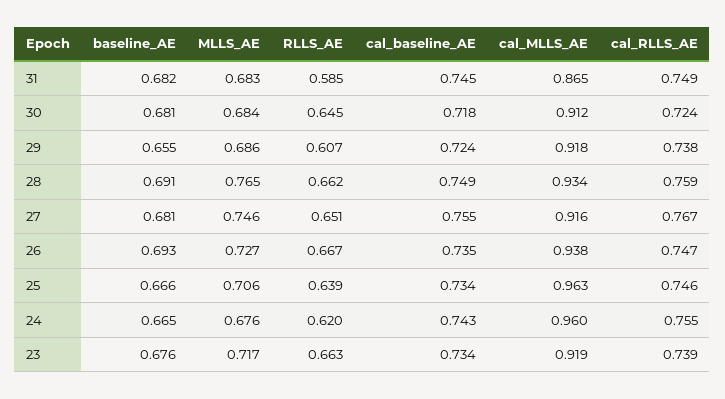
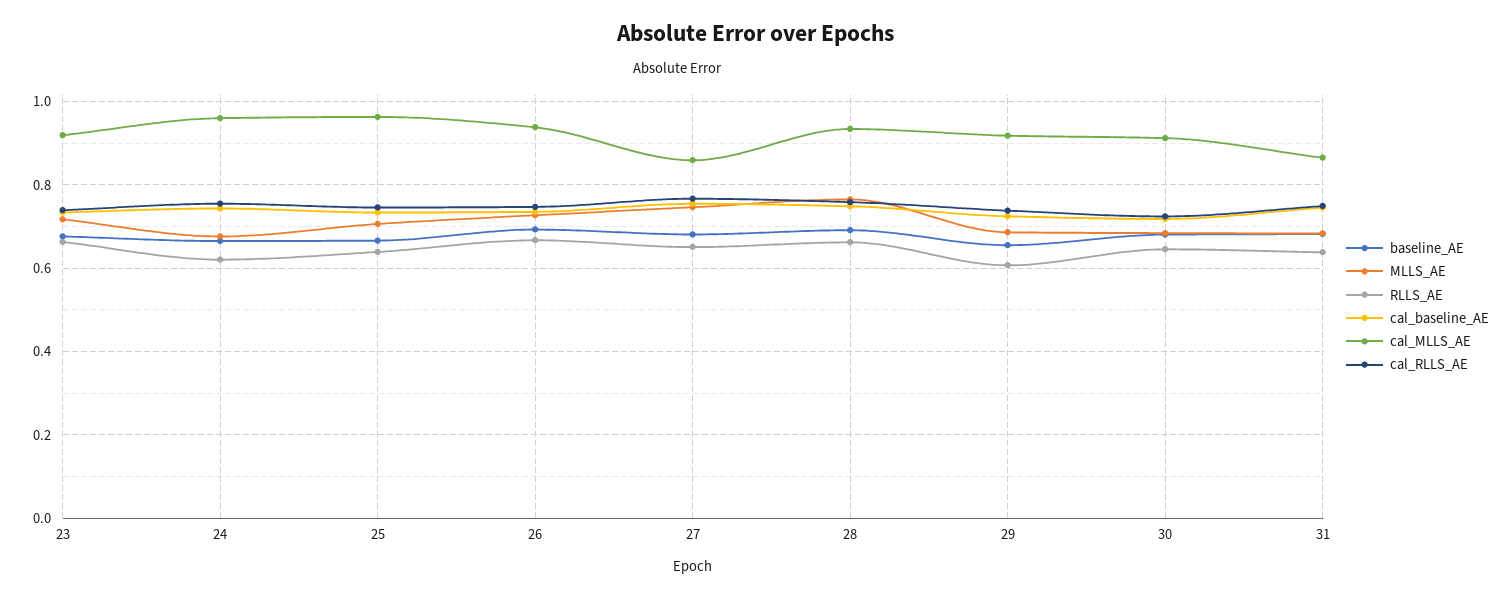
RLLS_AE, 31: 0.585 -> 0.64
cal_MLLS_AE, 27: 0.916 -> 0.86

